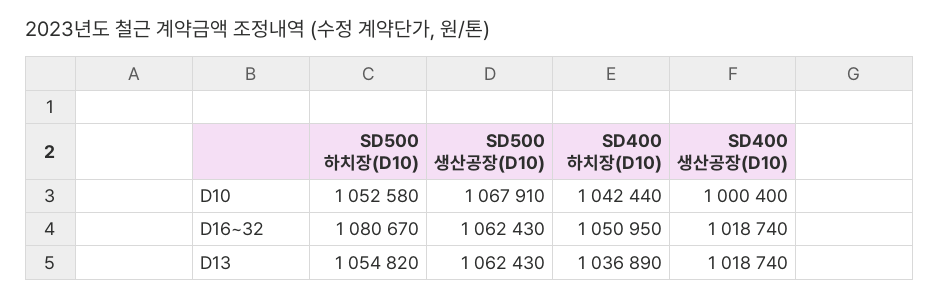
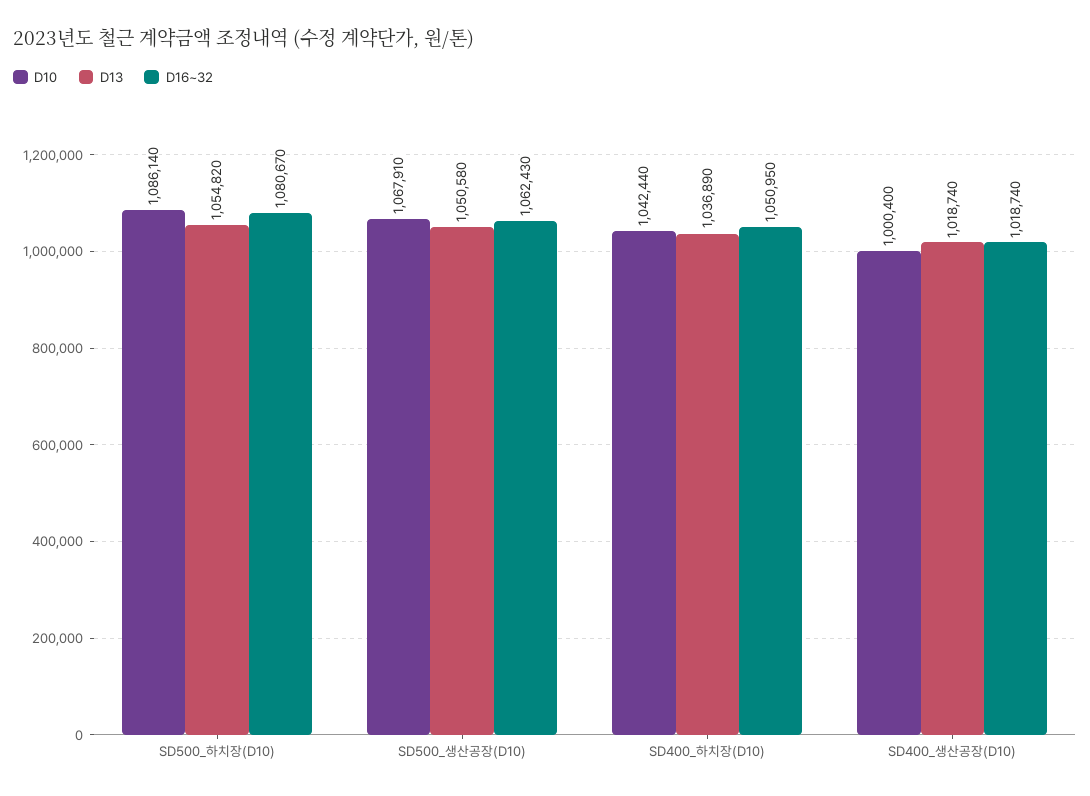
D10, SD500 하치장(D10): 1052580 -> 1086140
D13, SD500 생산공장(D10): 1062430 -> 1050580

